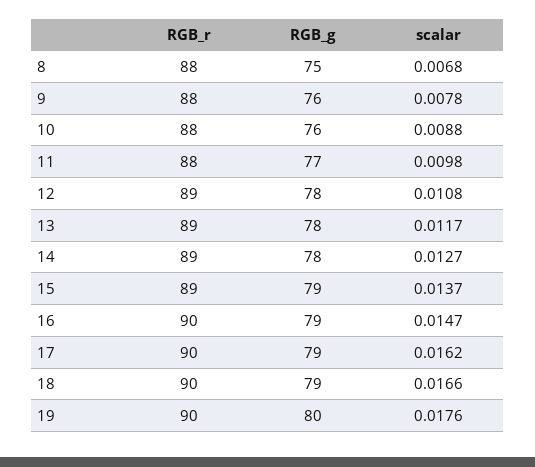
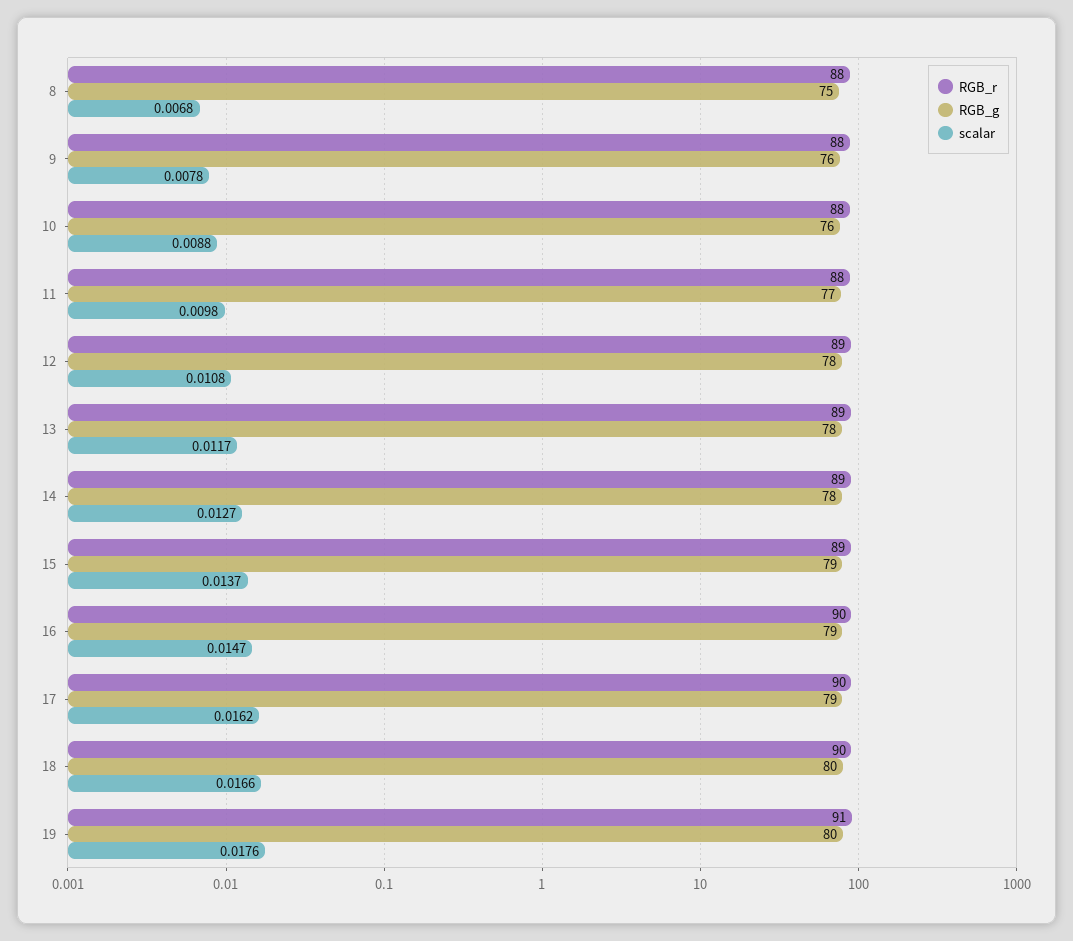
RGB_g, 18: 79 -> 80
RGB_r, 19: 90 -> 91

